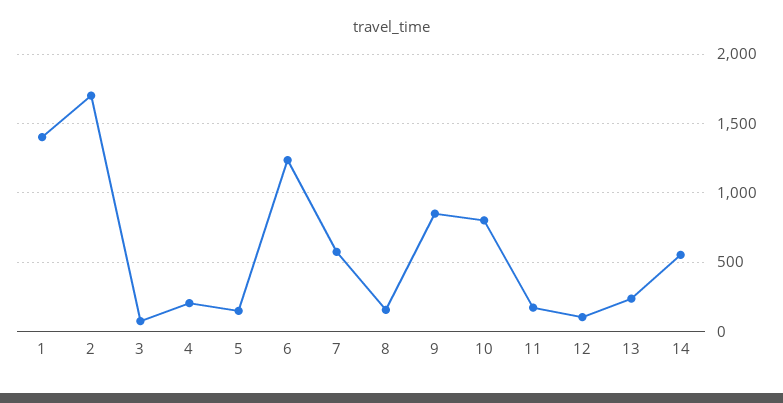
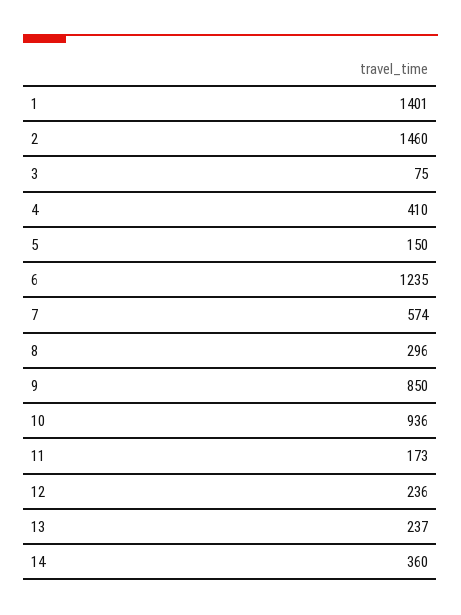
2: 1700 -> 1460
4: 200 -> 410
8: 150 -> 296
10: 800 -> 936
12: 100 -> 236
14: 550 -> 360

